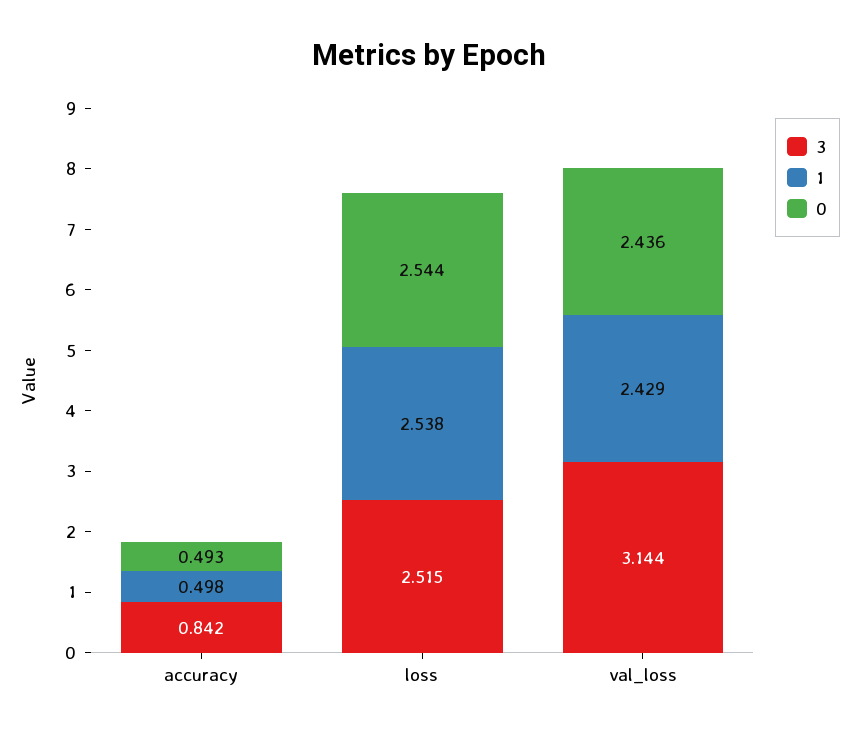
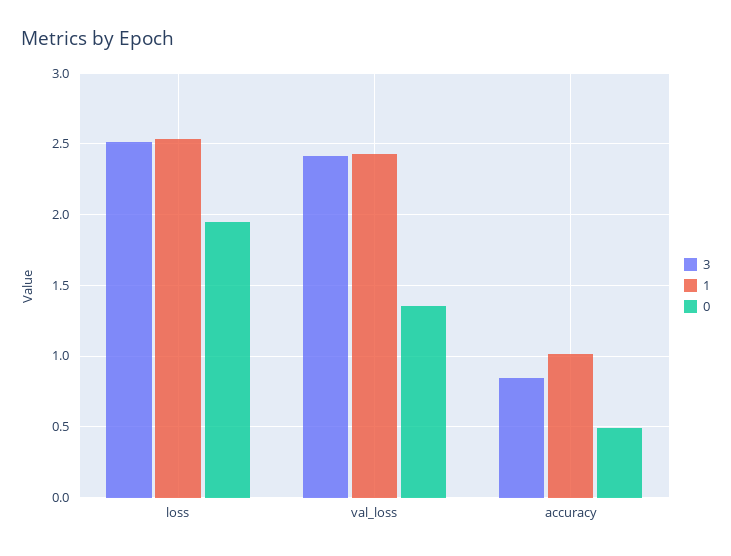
1, accuracy: 0.498 -> 1
0, loss: 2.544 -> 1.95
3, val_loss: 3.144 -> 2.4
0, val_loss: 2.436 -> 1.35

